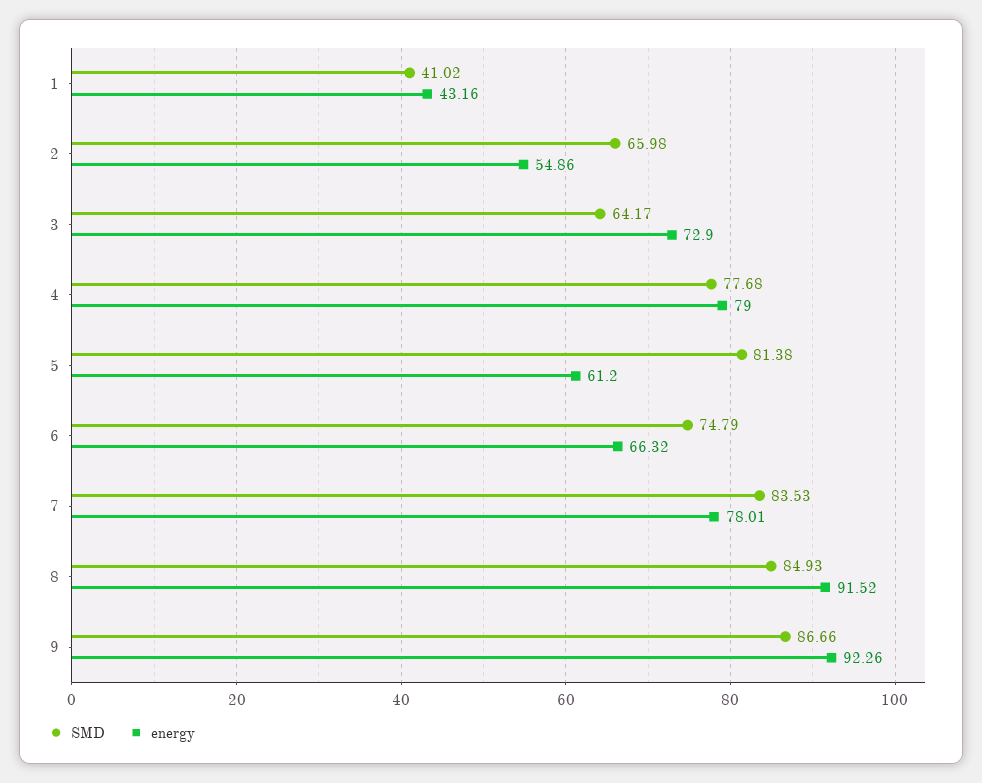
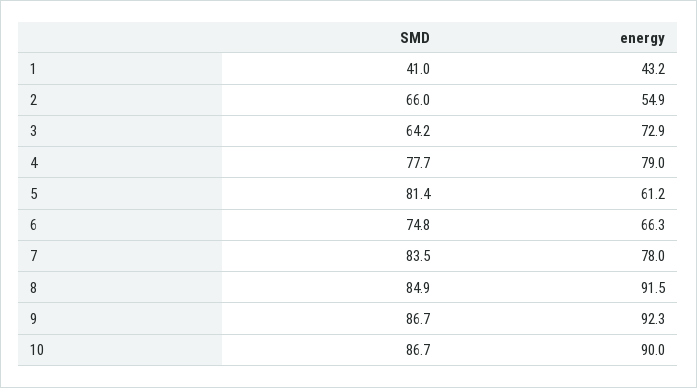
SMD, 10: none -> 86.7
energy, 10: none -> 90

